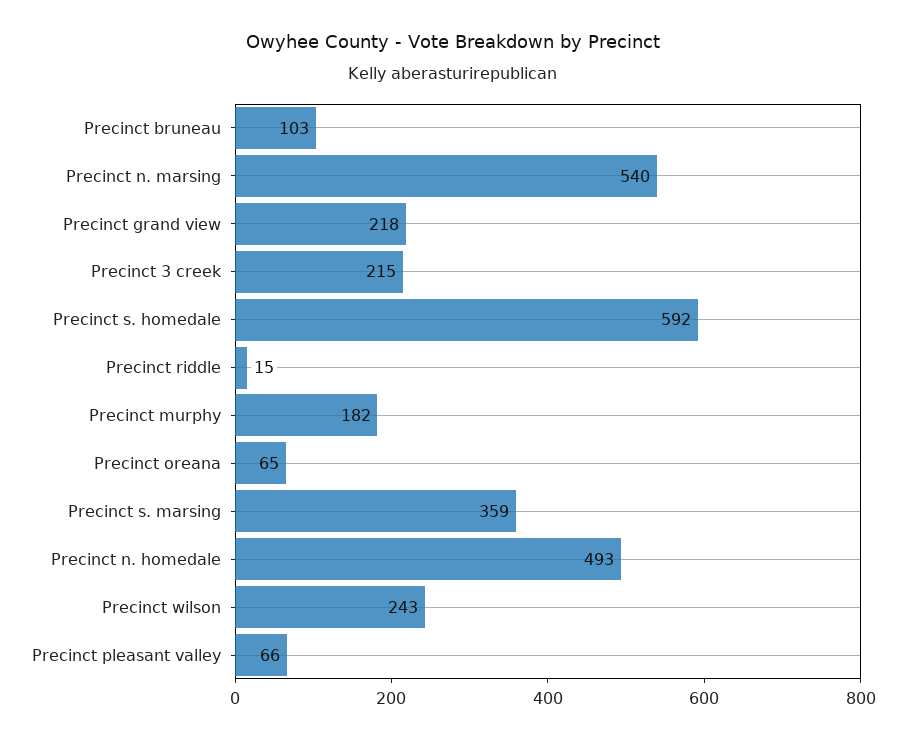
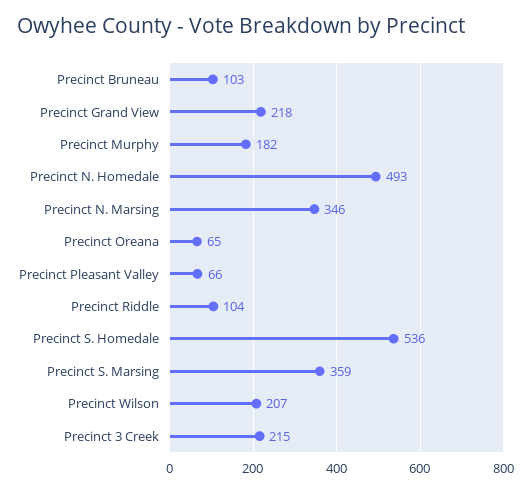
Precinct n. marsing: 540 -> 346
Precinct s. homedale: 592 -> 536
Precinct riddle: 15 -> 104
Precinct wilson: 243 -> 207

